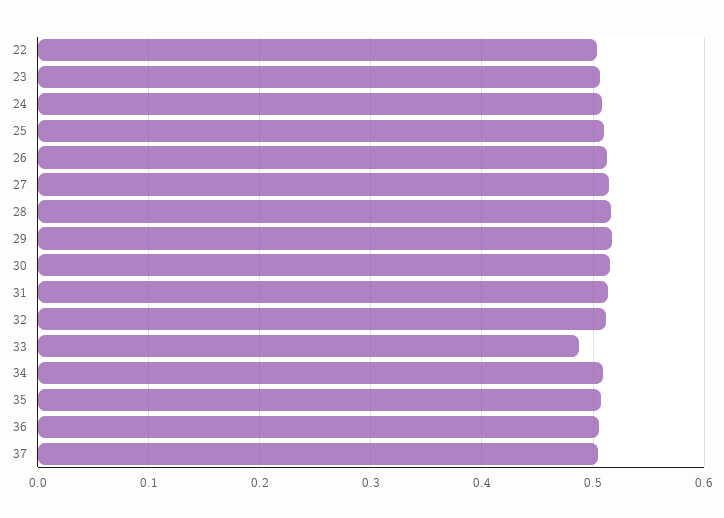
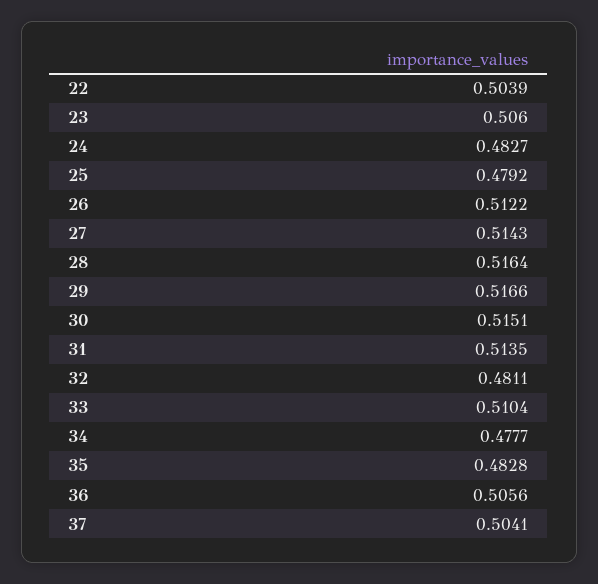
24: 0.51 -> 0.4827
25: 0.51 -> 0.4792
32: 0.51 -> 0.4811
33: 0.49 -> 0.5104
34: 0.51 -> 0.4777
35: 0.51 -> 0.4828

